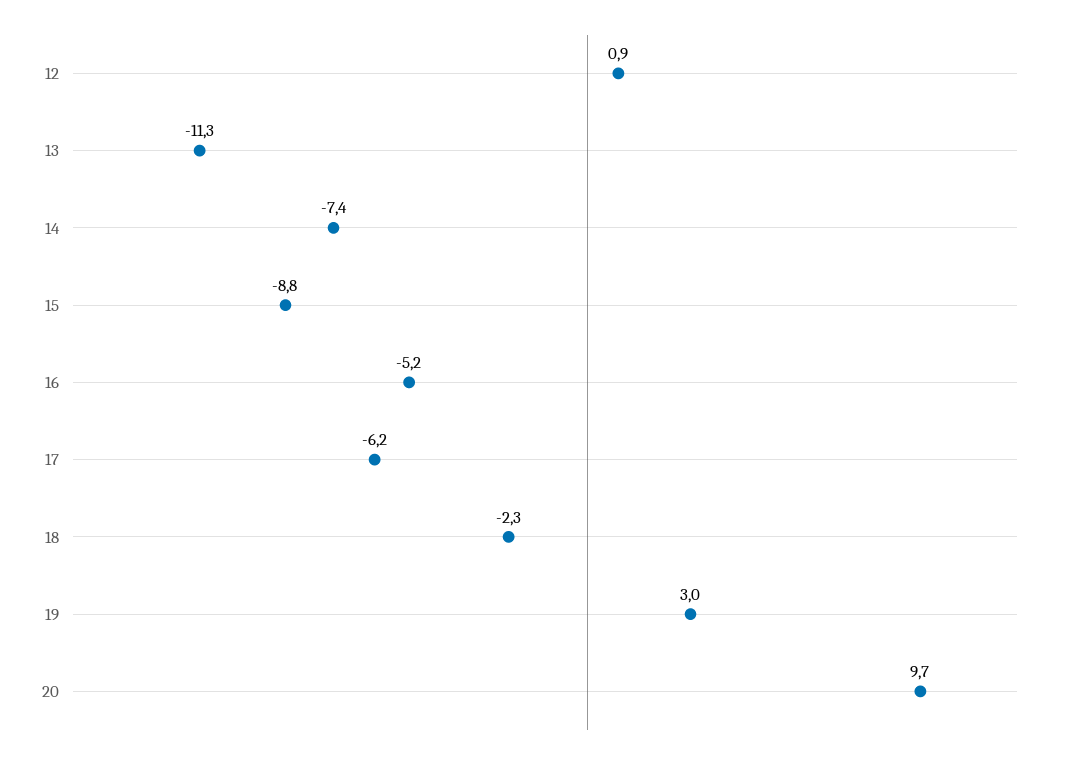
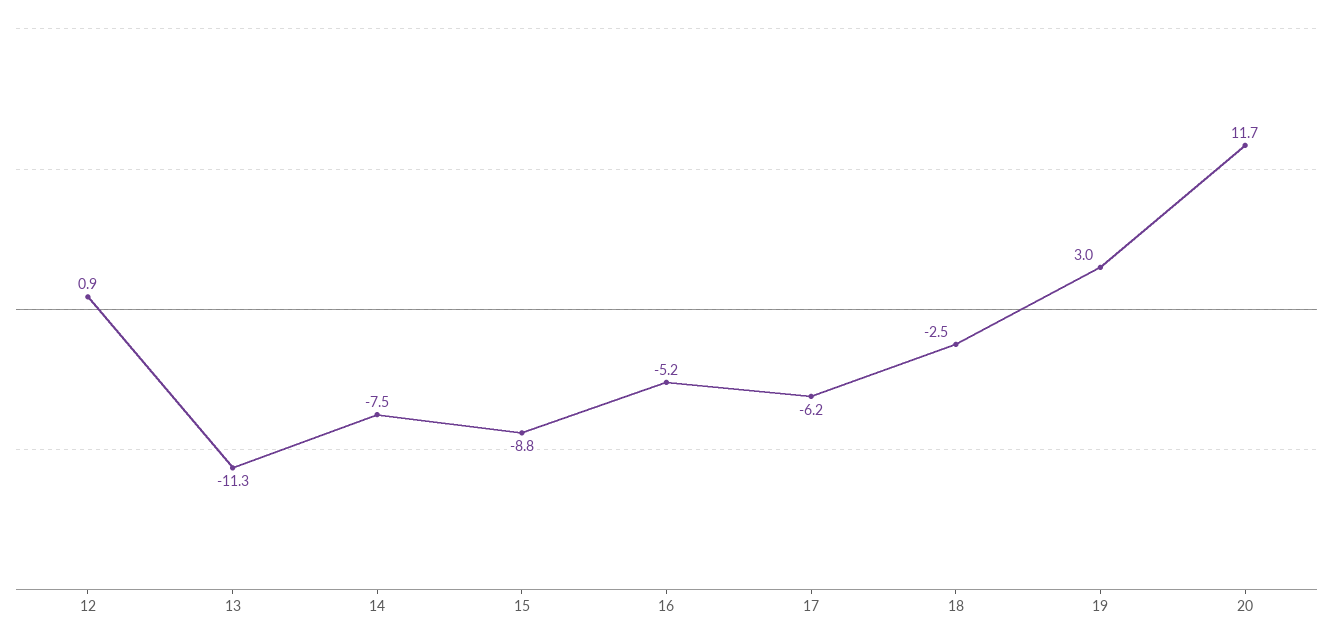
14: -7.4 -> -7.5
18: -2.3 -> -2.5
20: 9.7 -> 11.7

